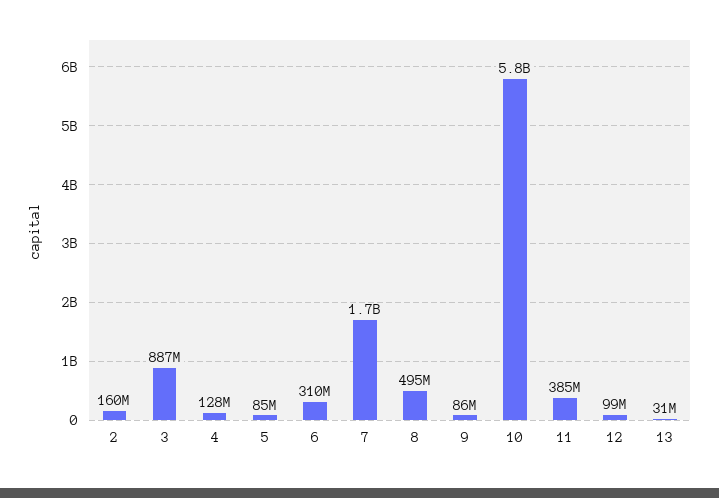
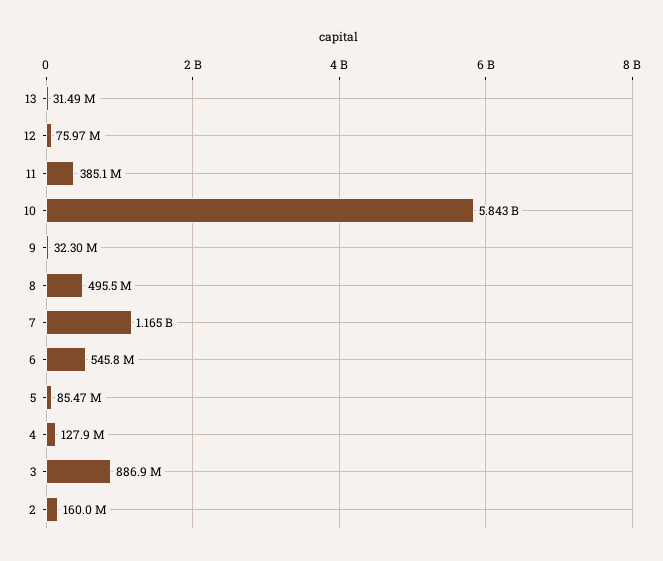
6: 310000000 -> 545800000
7: 1700000000 -> 1165000000
9: 86000000 -> 32300000
12: 99000000 -> 75970000

